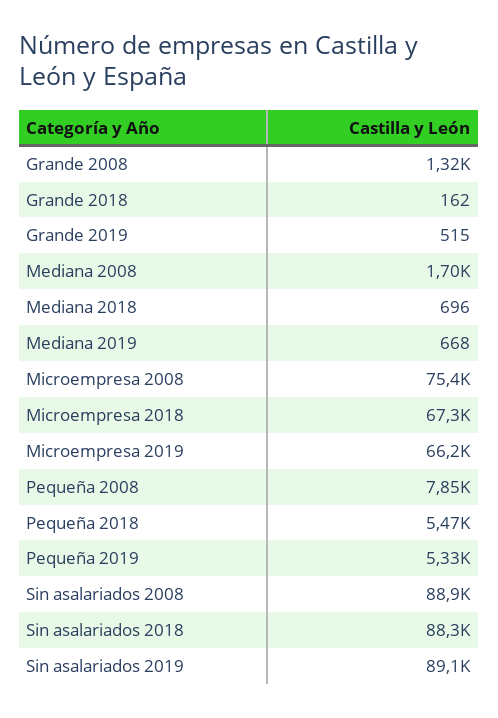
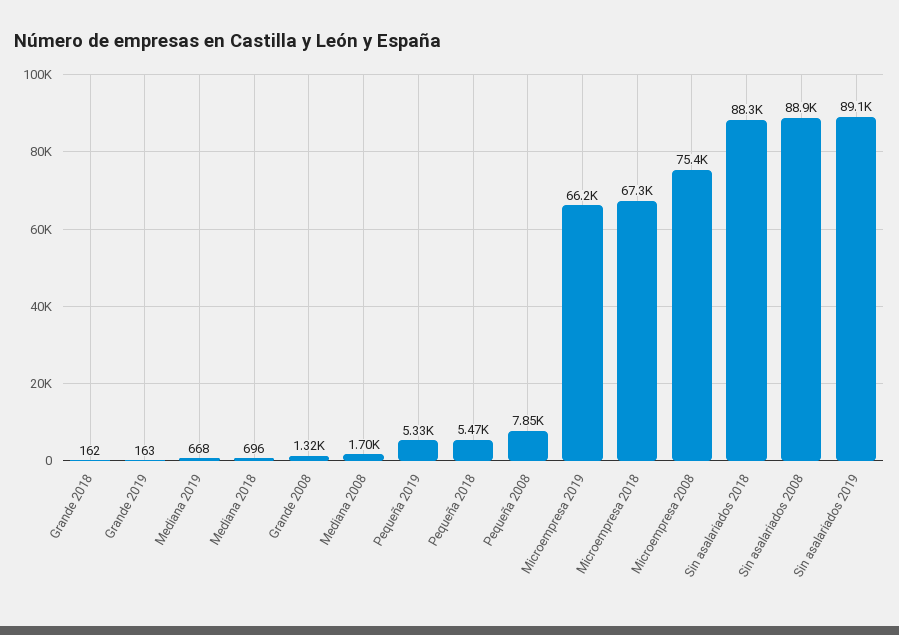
Grande 2019: 515 -> 163

